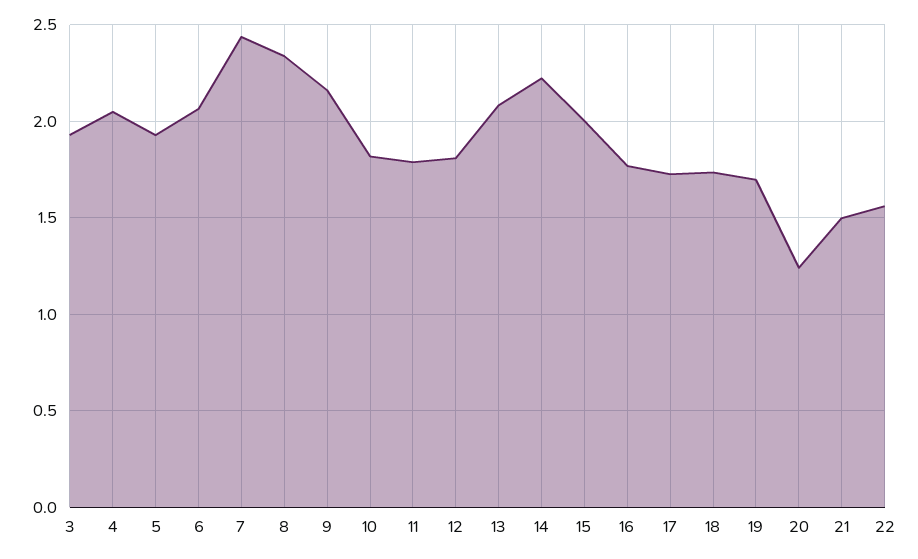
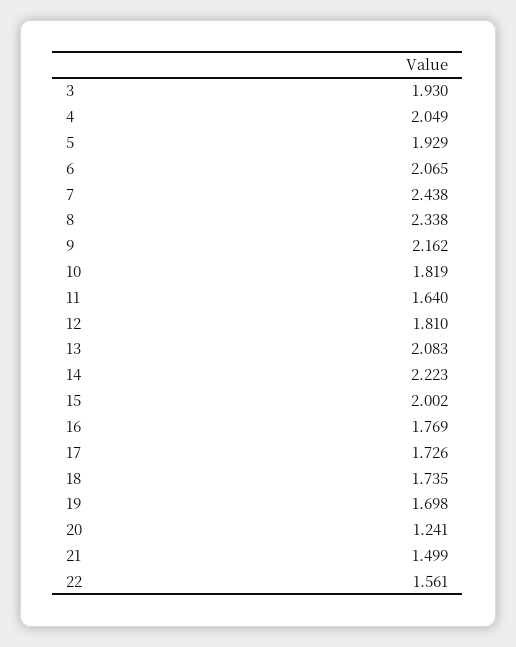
11: 1.8 -> 1.64

